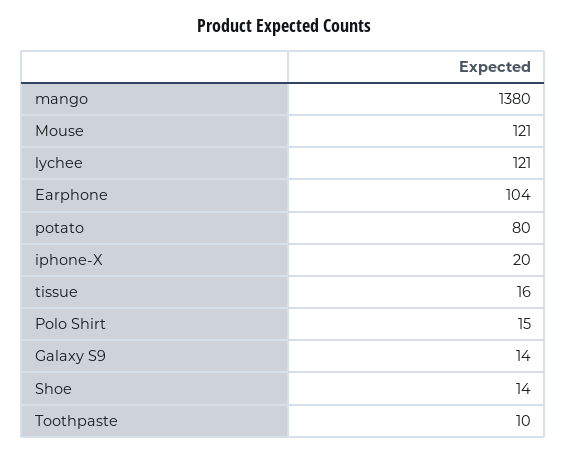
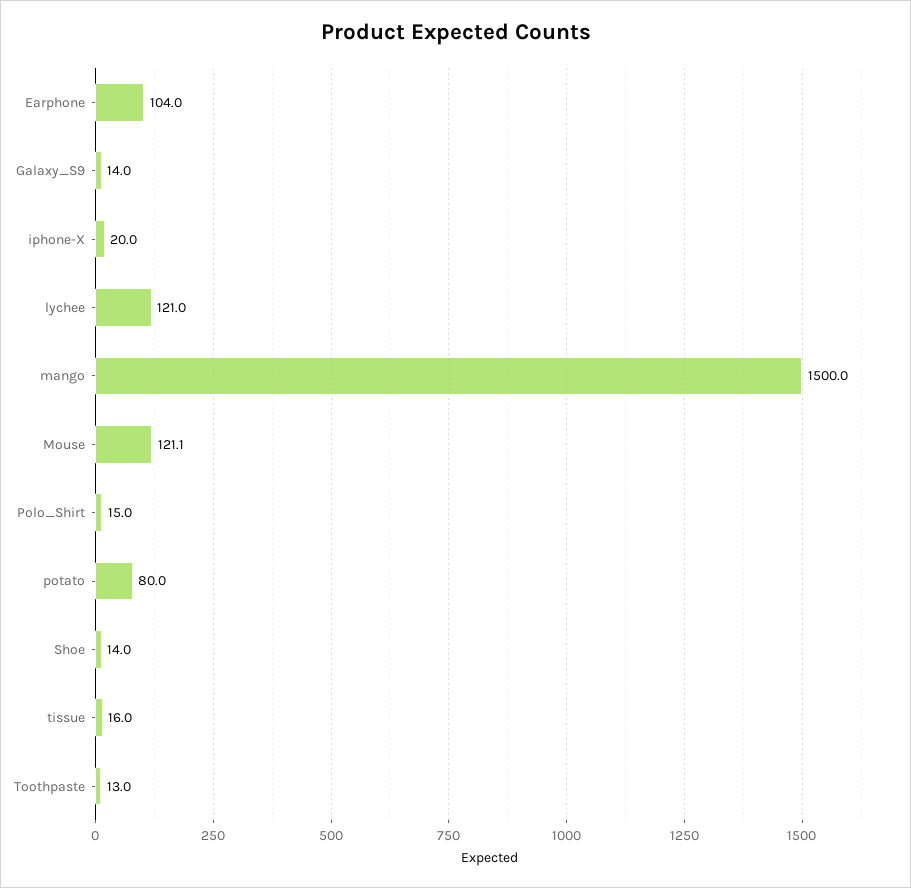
mango: 1380 -> 1500
Toothpaste: 10 -> 13

